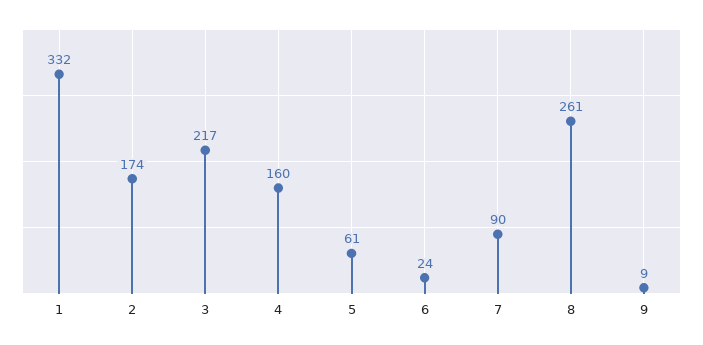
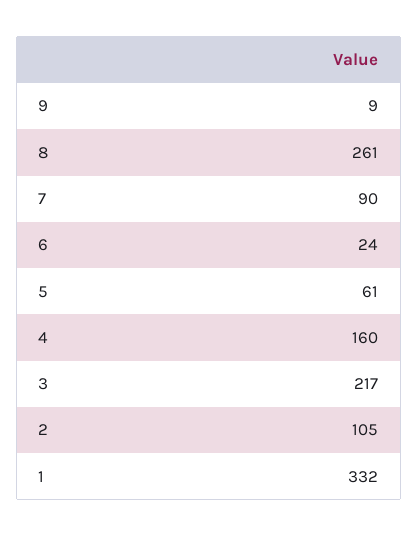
2: 174 -> 105

